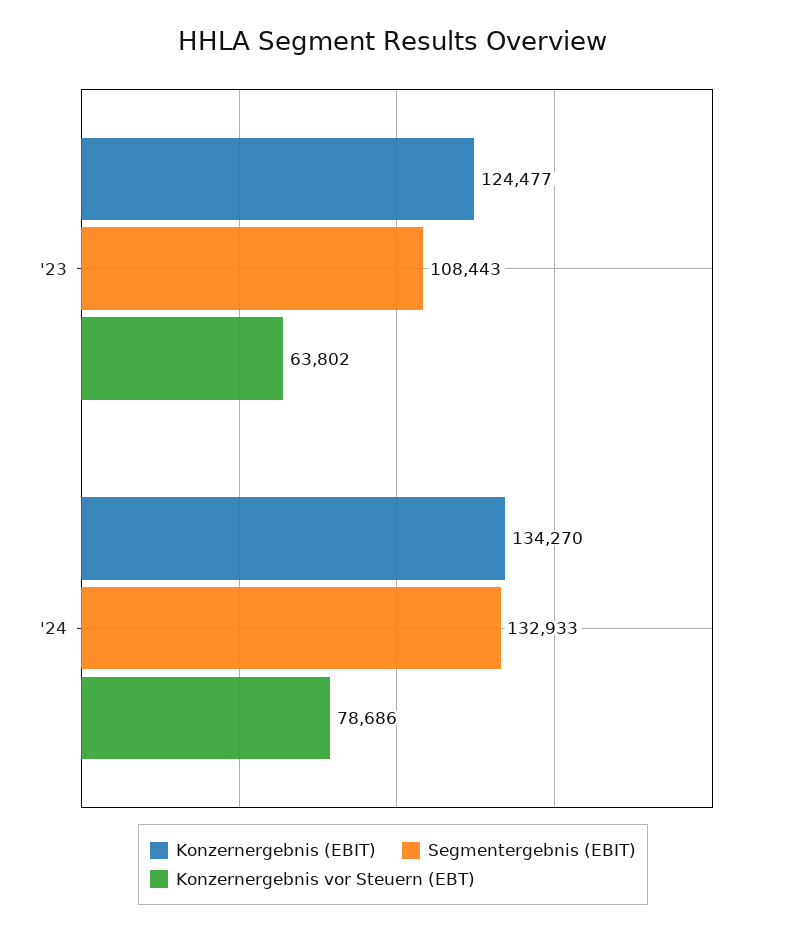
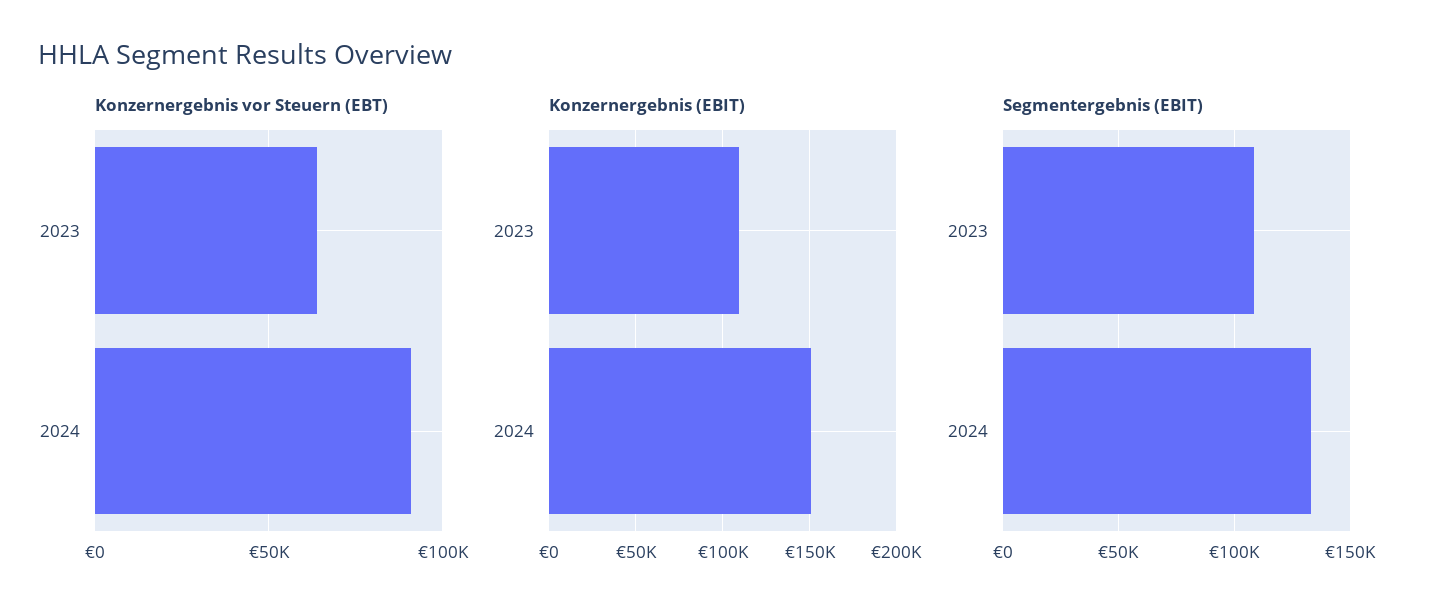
Konzernergebnis (EBIT), '23: 124477 -> 110000
Konzernergebnis (EBIT), '24: 134270 -> 150000
Konzernergebnis vor Steuern (EBT), '24: 78686 -> 90000

